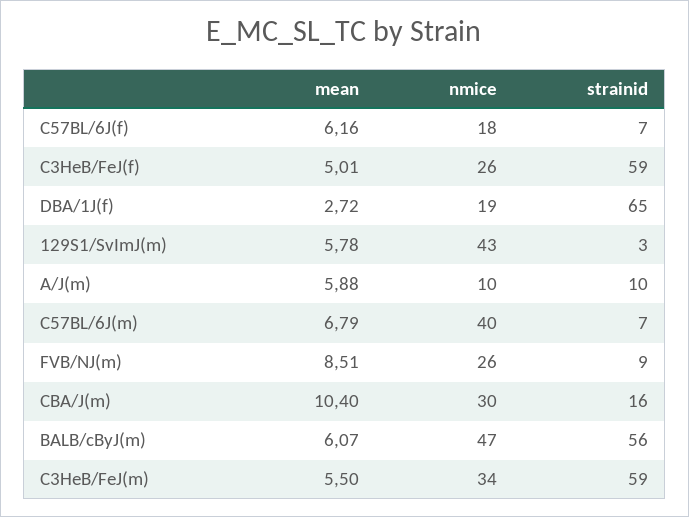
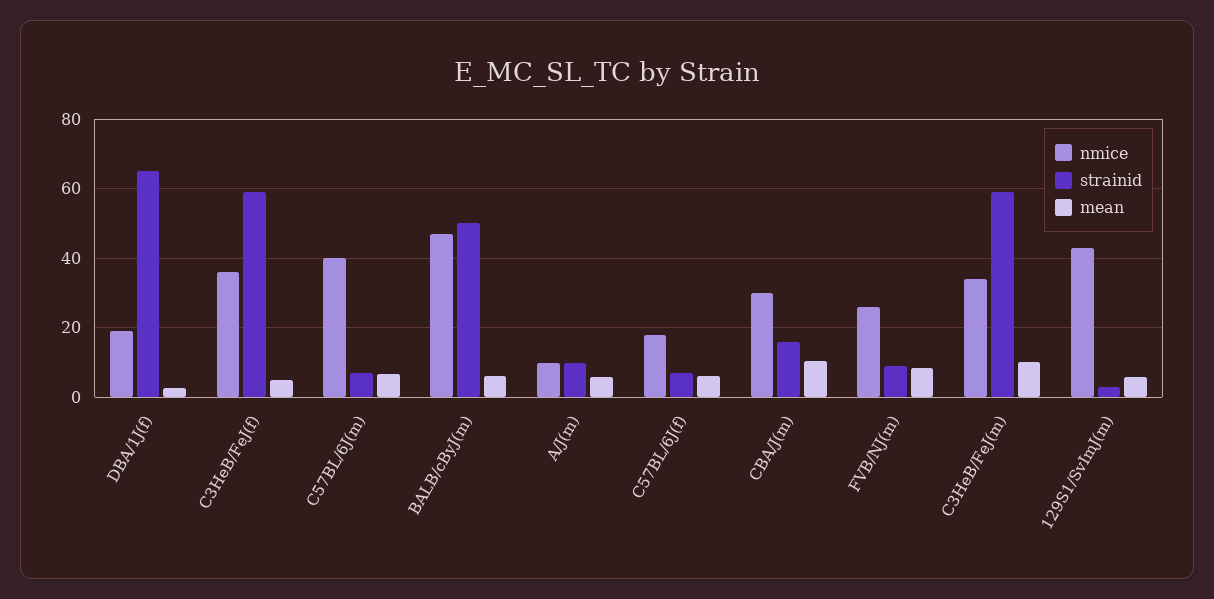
nmice, C3HeB/FeJ(f): 26 -> 36
strainid, BALB/cByJ(m): 56 -> 50
mean, C3HeB/FeJ(m): 5.5 -> 10

